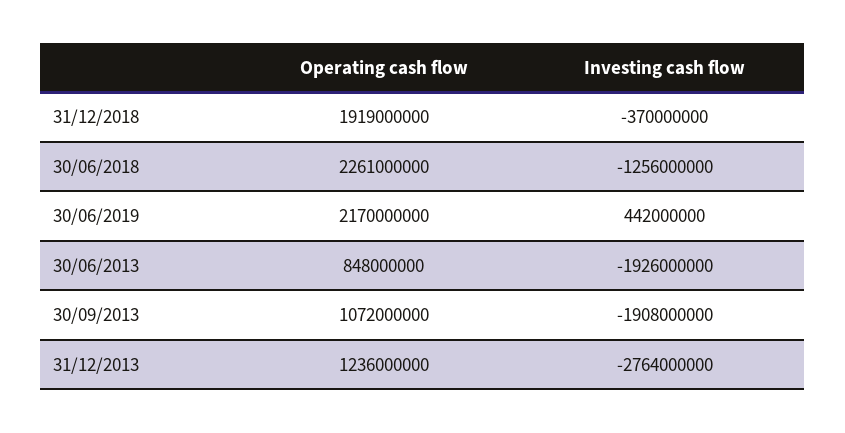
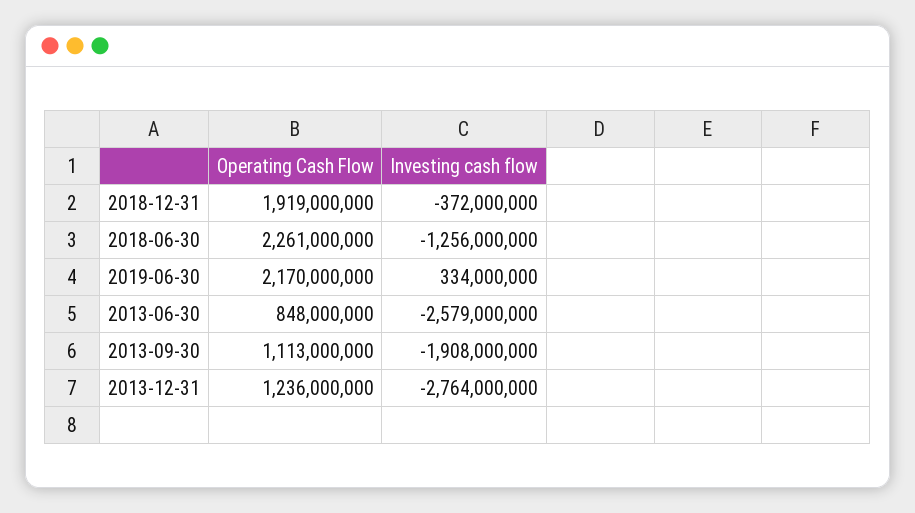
Investing cash flow, 31/12/2018: -370000000 -> -372000000
Investing cash flow, 30/06/2019: 442000000 -> 334000000
Investing cash flow, 30/06/2013: -1926000000 -> -2579000000
Operating cash flow, 30/09/2013: 1072000000 -> 1113000000

